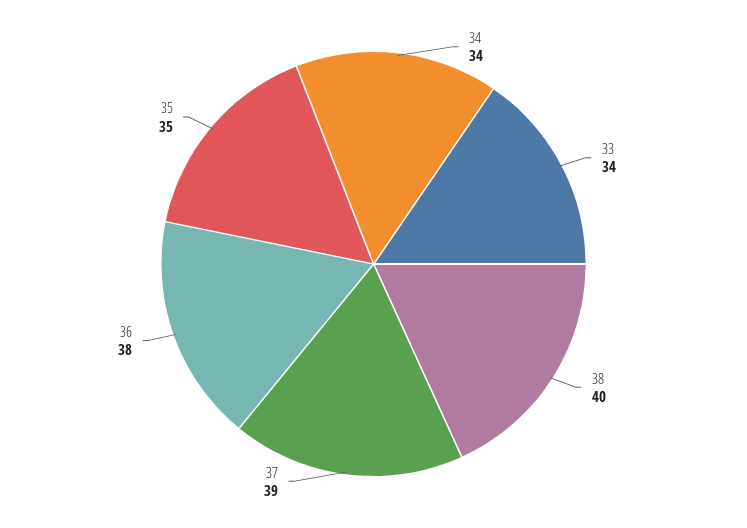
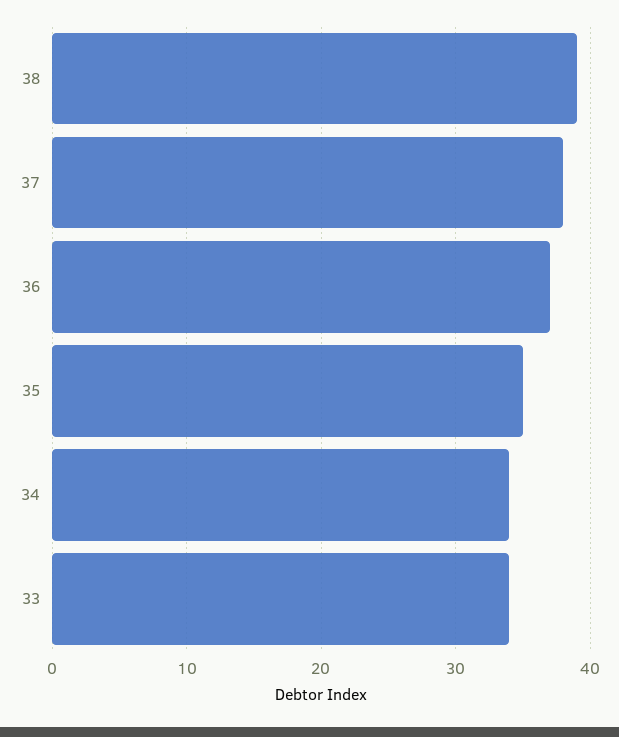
38: 40 -> 39
37: 39 -> 38
36: 38 -> 37

